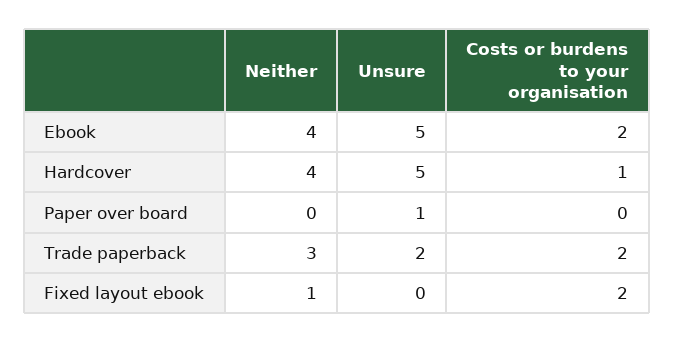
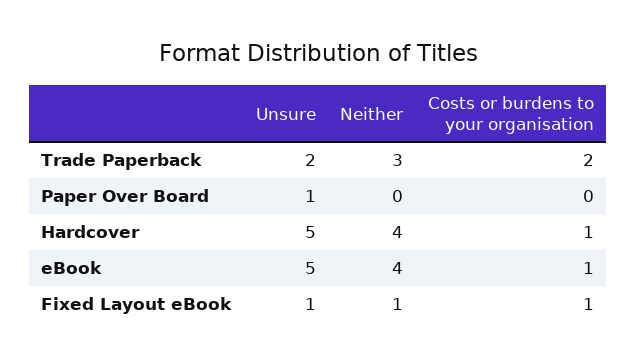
Costs or burdens to your organisation, Ebook: 2 -> 1
Unsure, Fixed layout ebook: 0 -> 1
Costs or burdens to your organisation, Fixed layout ebook: 2 -> 1

